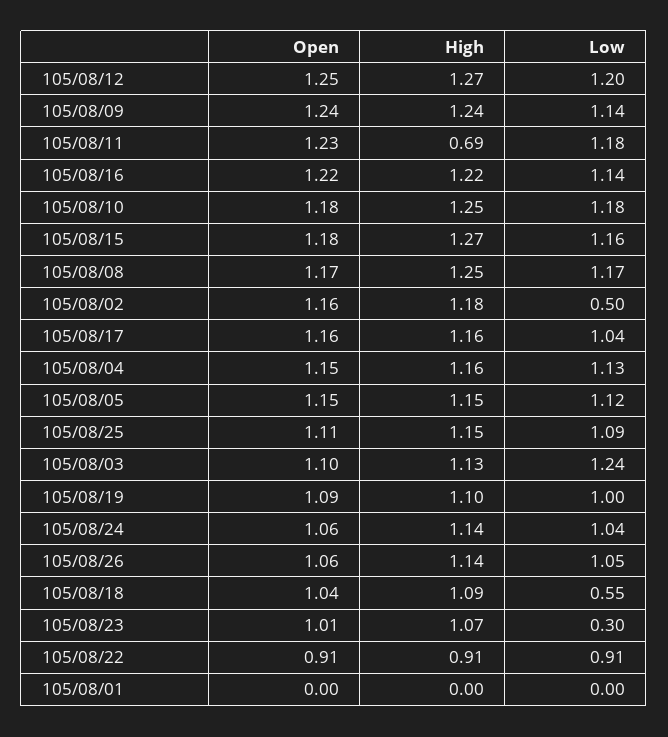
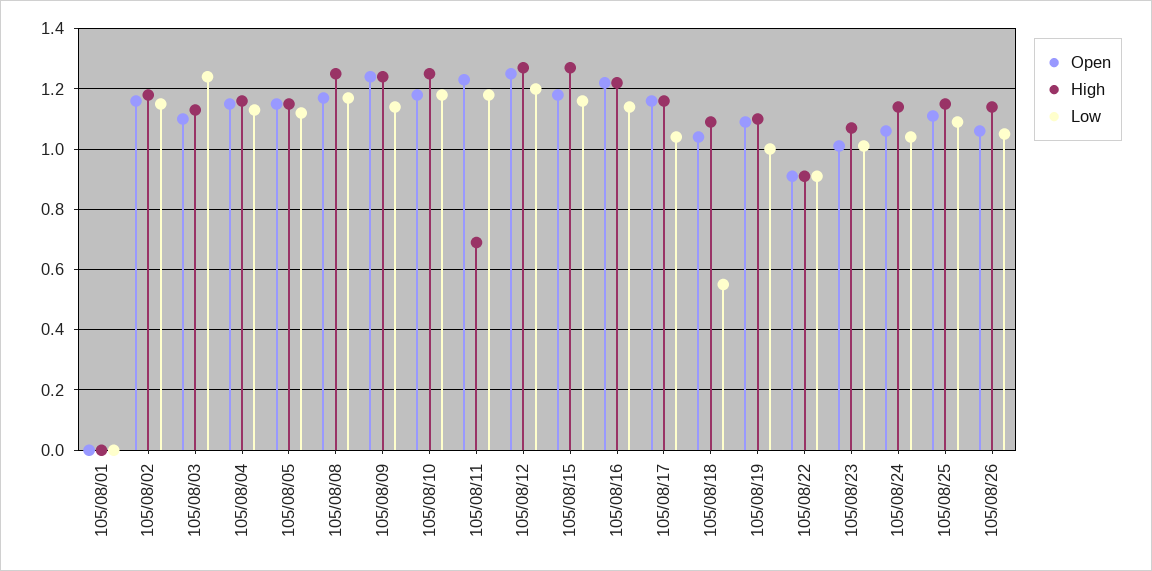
Low, 105/08/02: 0.5 -> 1.15
Low, 105/08/23: 0.3 -> 1

